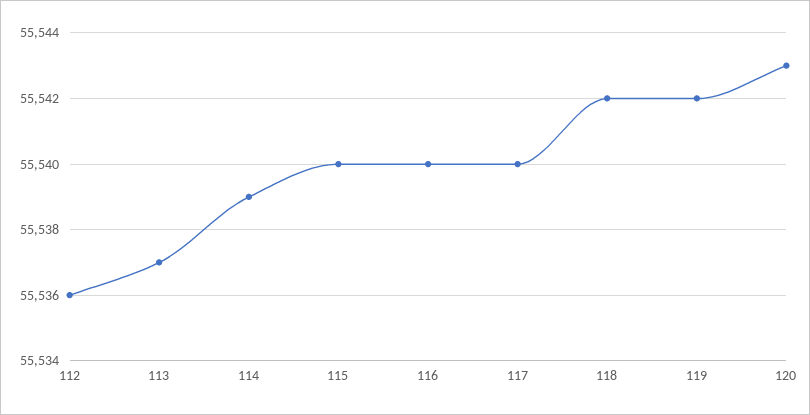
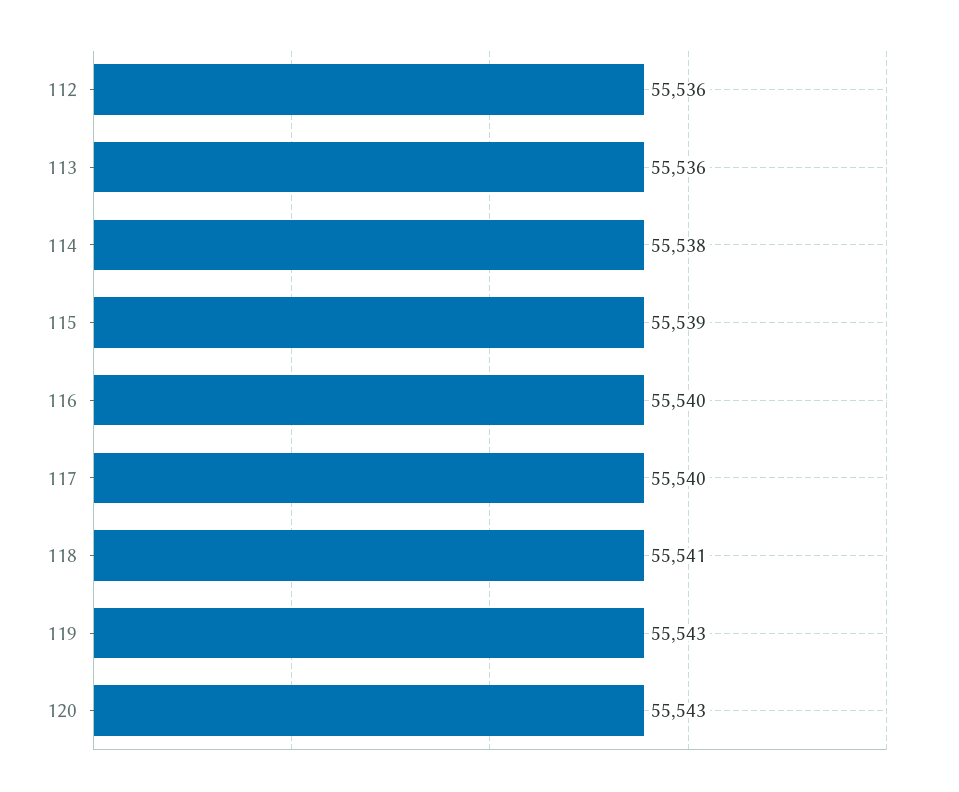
113: 55537 -> 55536
114: 55539 -> 55538
115: 55540 -> 55539
118: 55542 -> 55541
119: 55542 -> 55543

